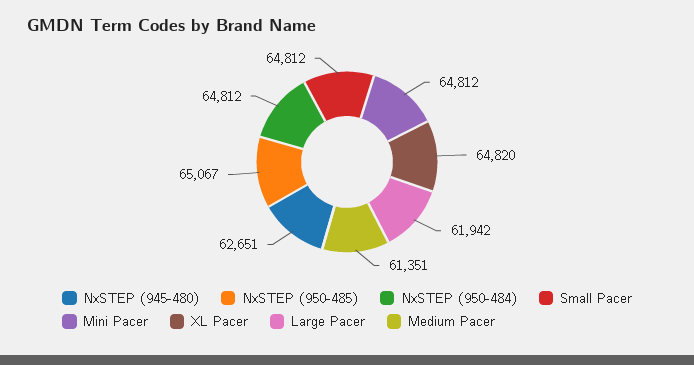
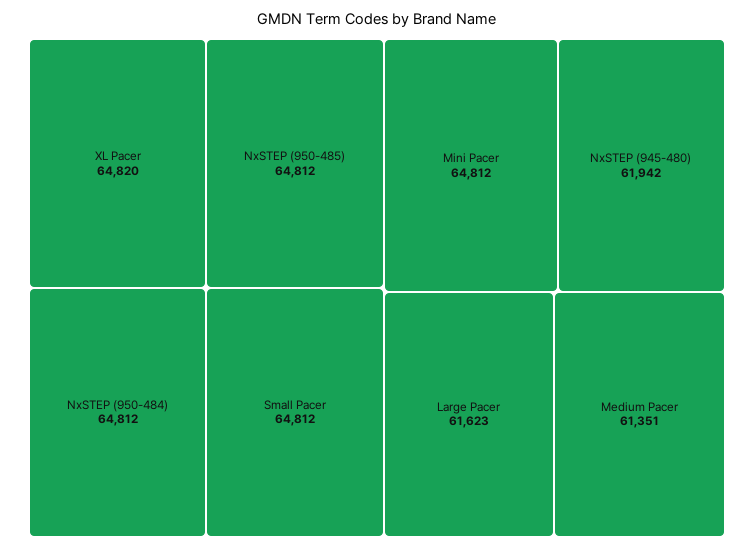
NxSTEP (945-480): 62651 -> 61942
NxSTEP (950-485): 65067 -> 64812
Large Pacer: 61942 -> 61623

